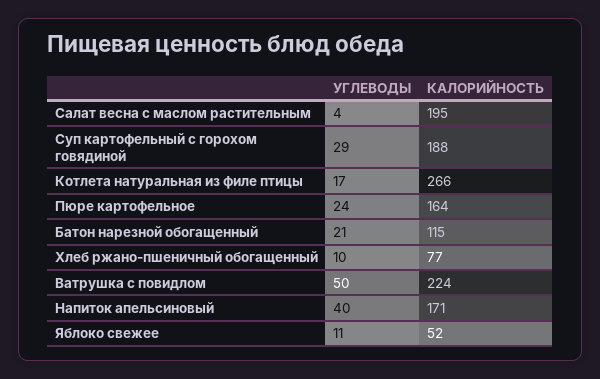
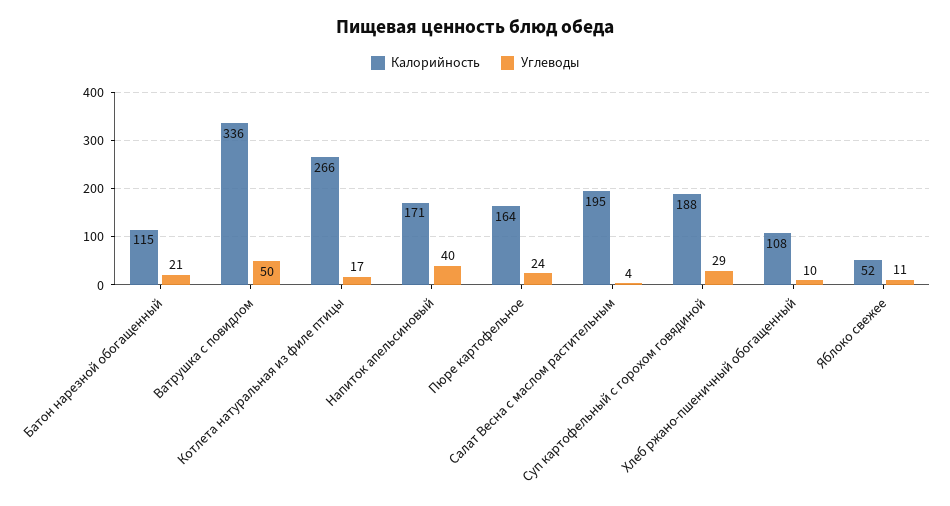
КАЛОРИЙНОСТЬ, Хлеб ржано-пшеничный обогащенный: 77 -> 108
КАЛОРИЙНОСТЬ, Ватрушка с повидлом: 224 -> 336

